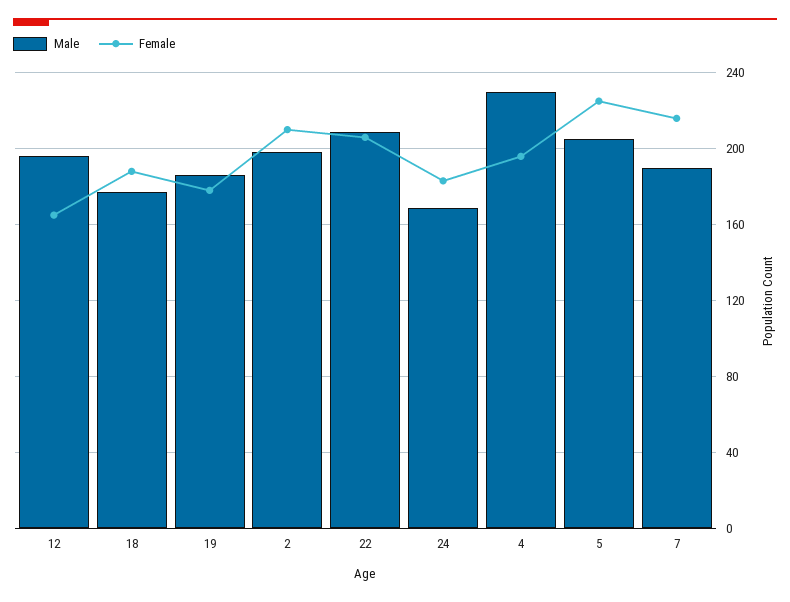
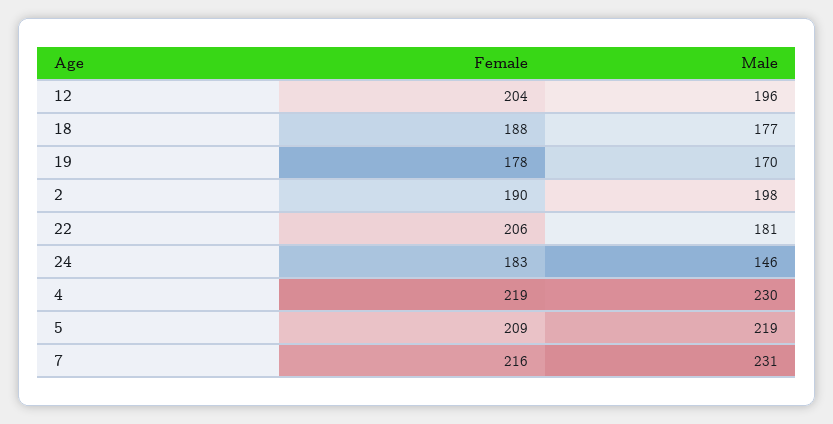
Female, 12: 165 -> 204
Male, 19: 185 -> 170
Female, 2: 210 -> 190
Male, 22: 210 -> 181
Male, 24: 170 -> 146
Female, 4: 195 -> 219
Male, 5: 205 -> 219
Female, 5: 225 -> 209
Male, 7: 190 -> 231

